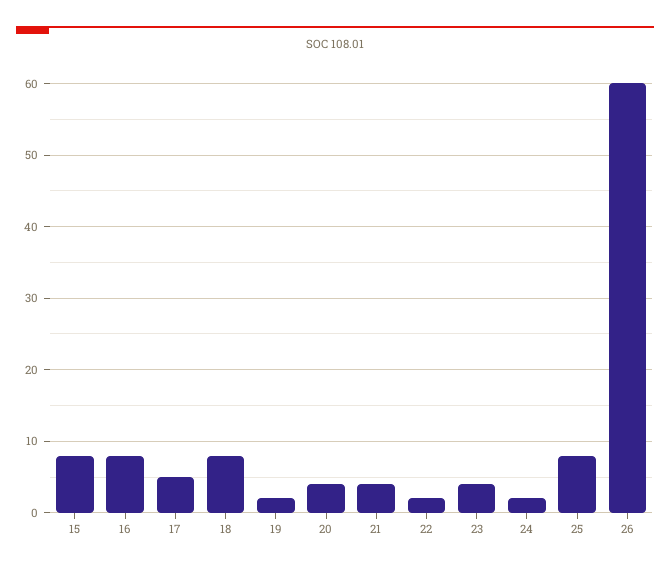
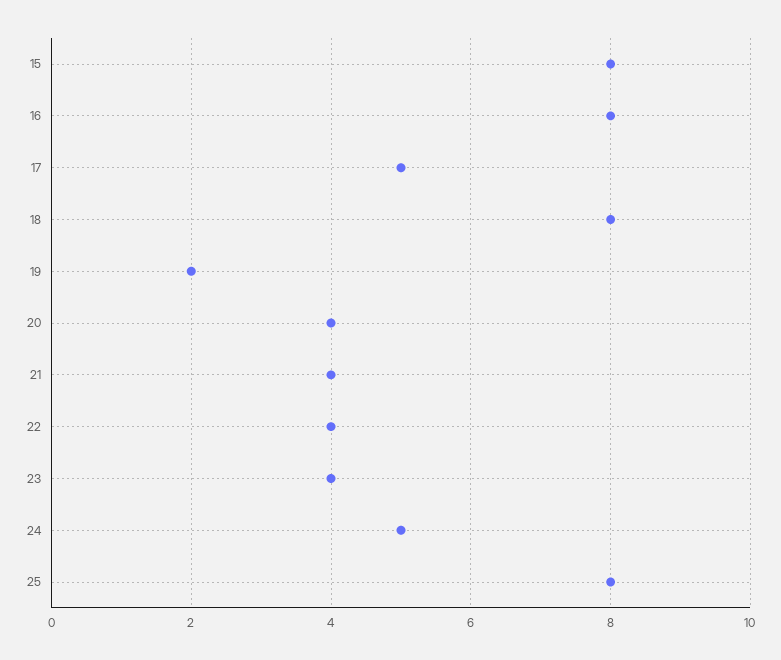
22: 2 -> 4
24: 2 -> 5
26: 60 -> none

